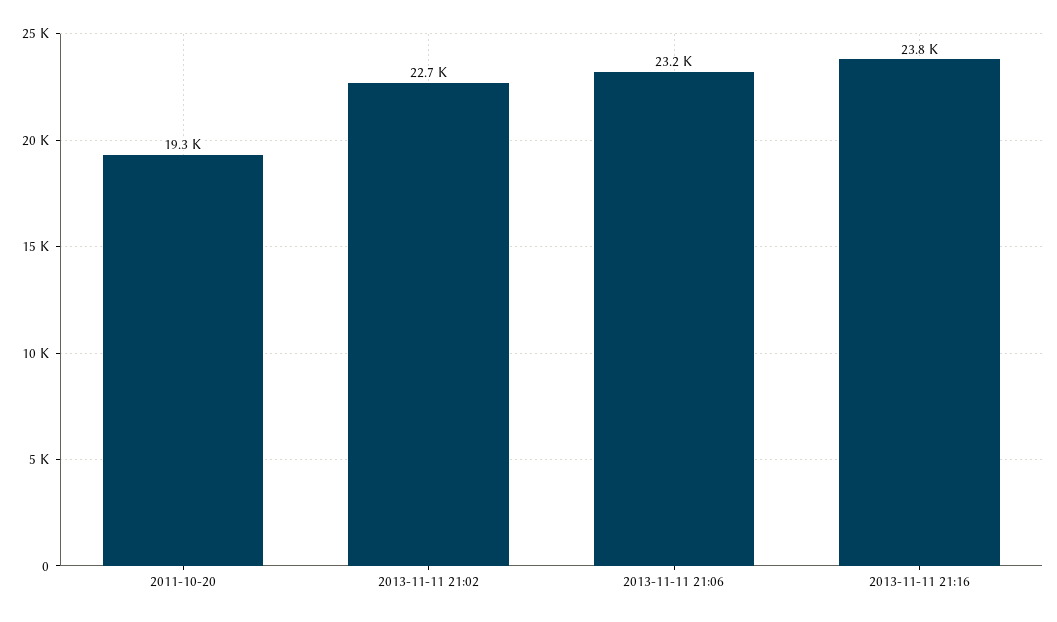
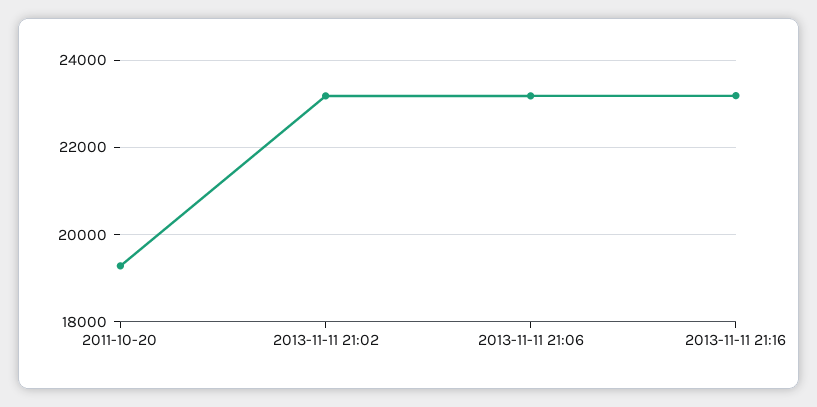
2013-11-11 21:02: 22700 -> 23200
2013-11-11 21:16: 23800 -> 23200

